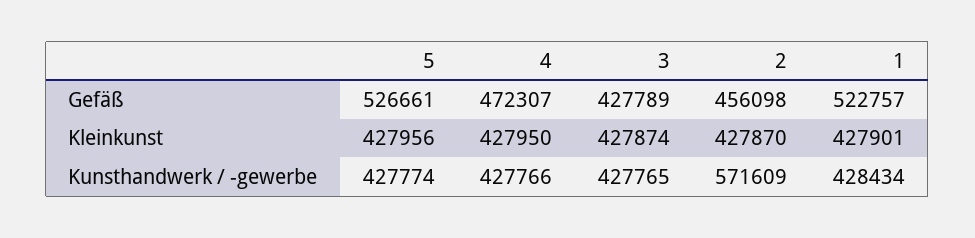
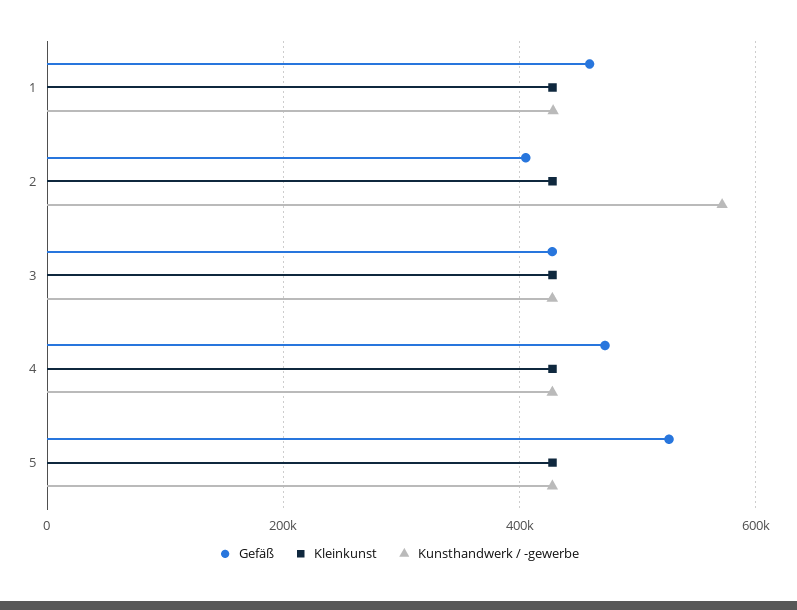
Gefäß, 2: 456098 -> 400000
Gefäß, 1: 522757 -> 460000

